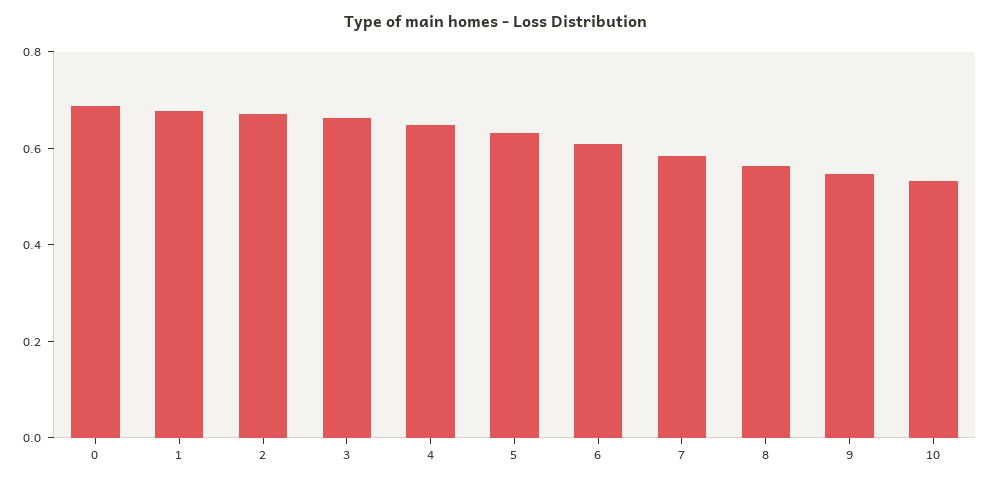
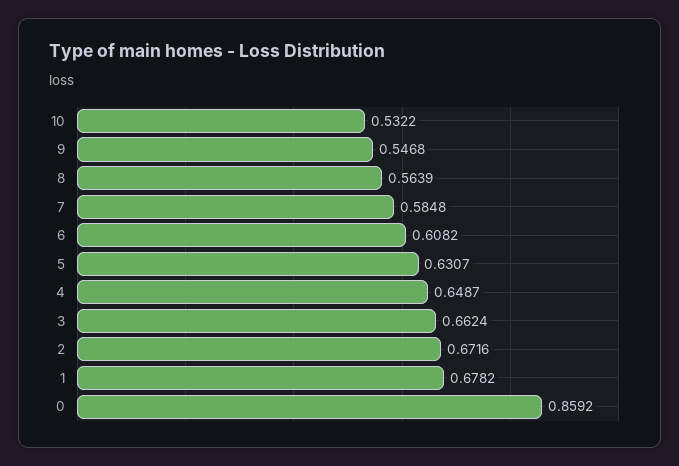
0: 0.7 -> 0.8592

